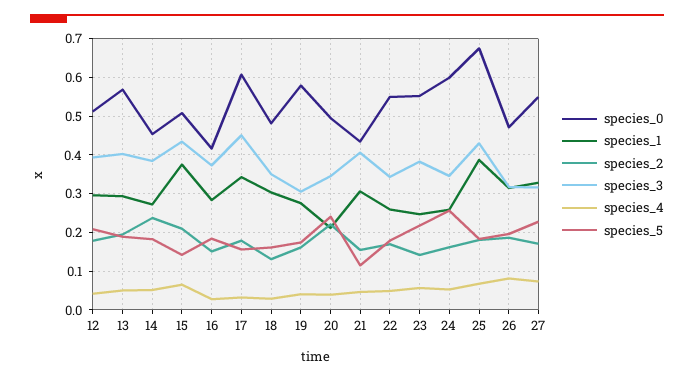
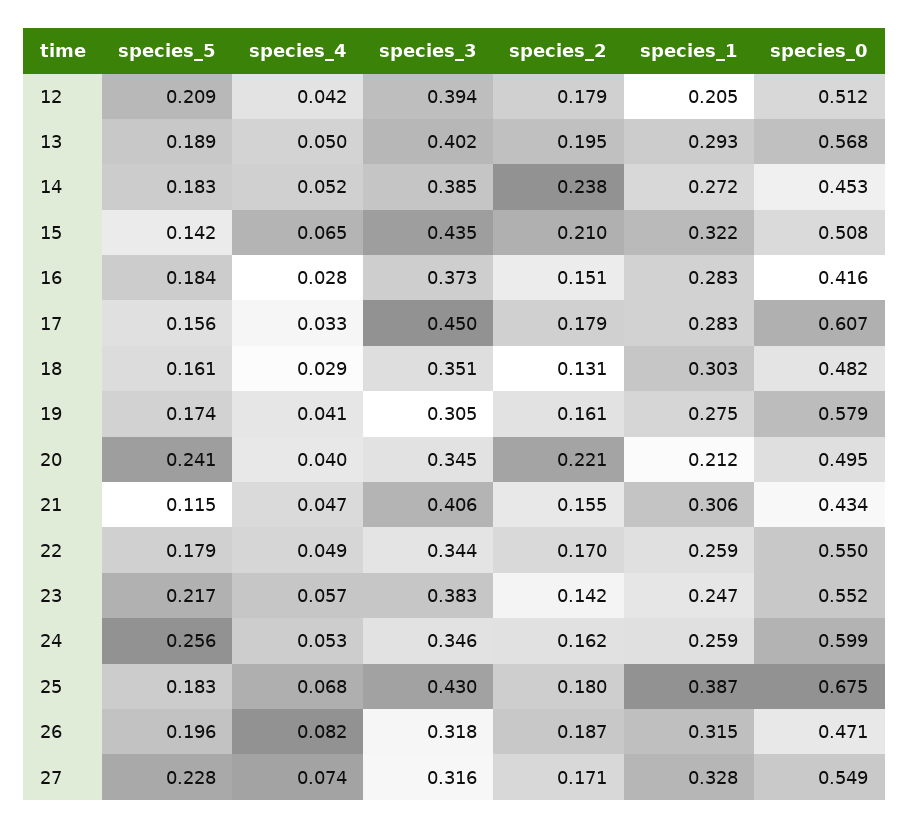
species_1, 12: 0.3 -> 0.205
species_1, 15: 0.38 -> 0.322
species_1, 17: 0.34 -> 0.283

